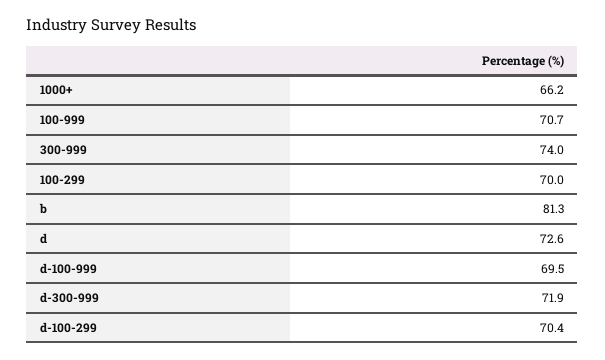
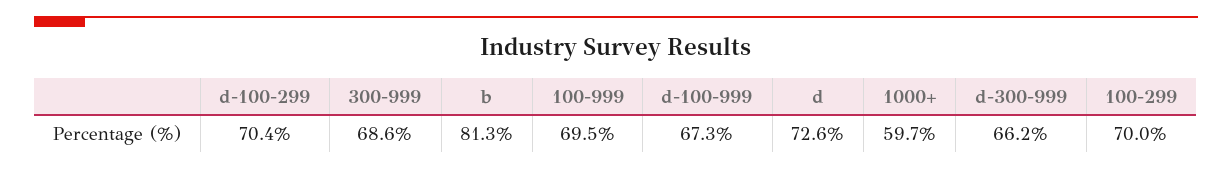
1000+: 66.2 -> 59.7
100-999: 70.7 -> 69.5
300-999: 74 -> 68.6
d-100-999: 69.5 -> 67.3
d-300-999: 71.9 -> 66.2

